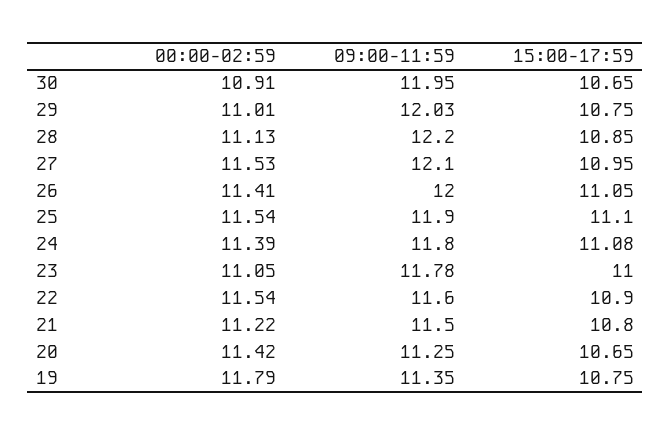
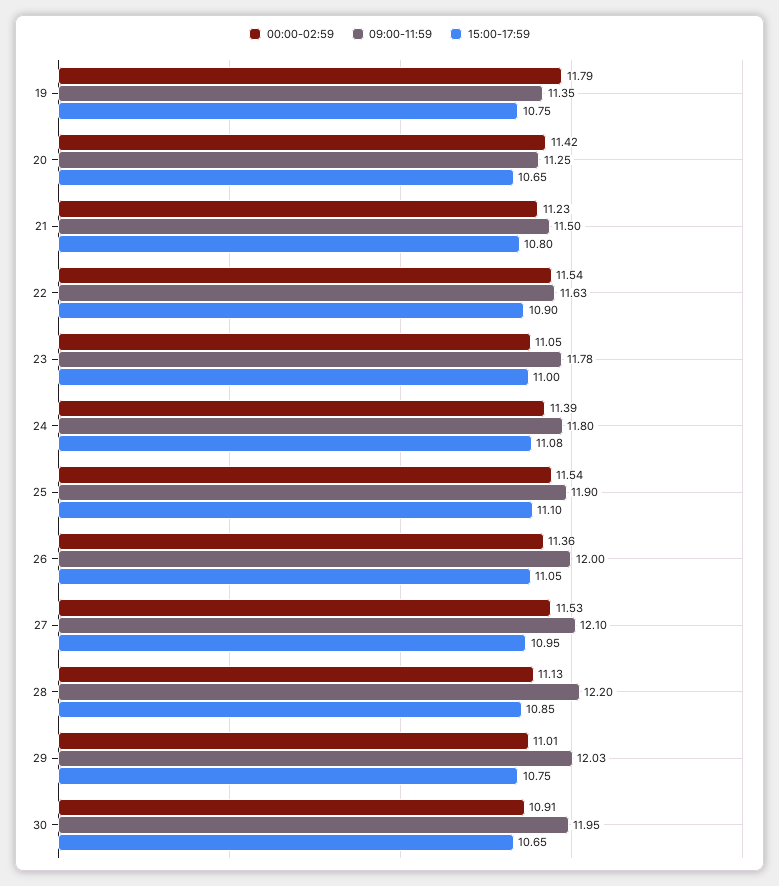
00:00-02:59, 26: 11.41 -> 11.36
09:00-11:59, 22: 11.6 -> 11.63
00:00-02:59, 21: 11.22 -> 11.23

